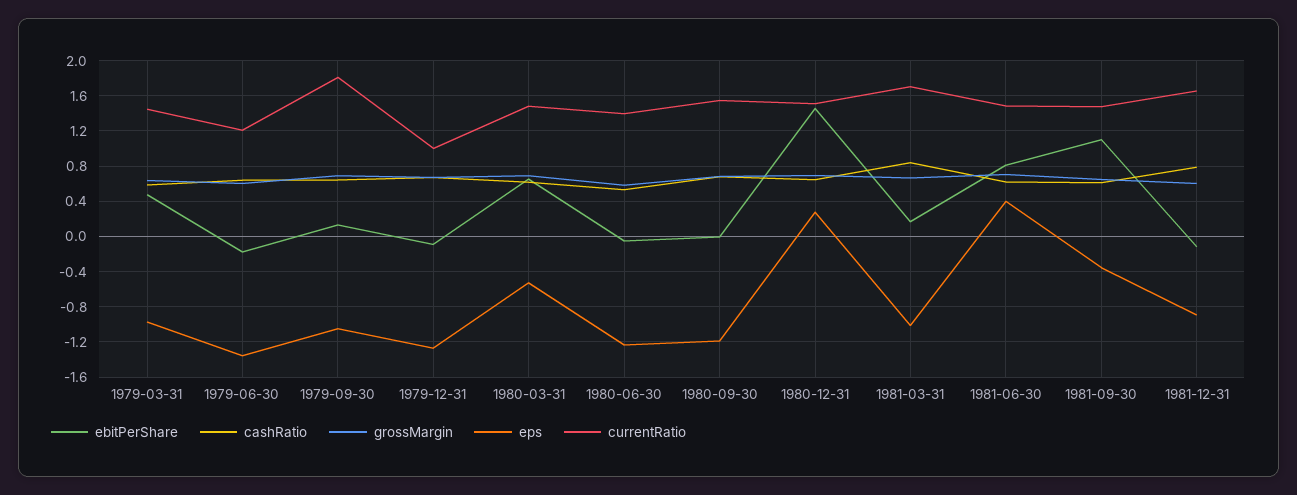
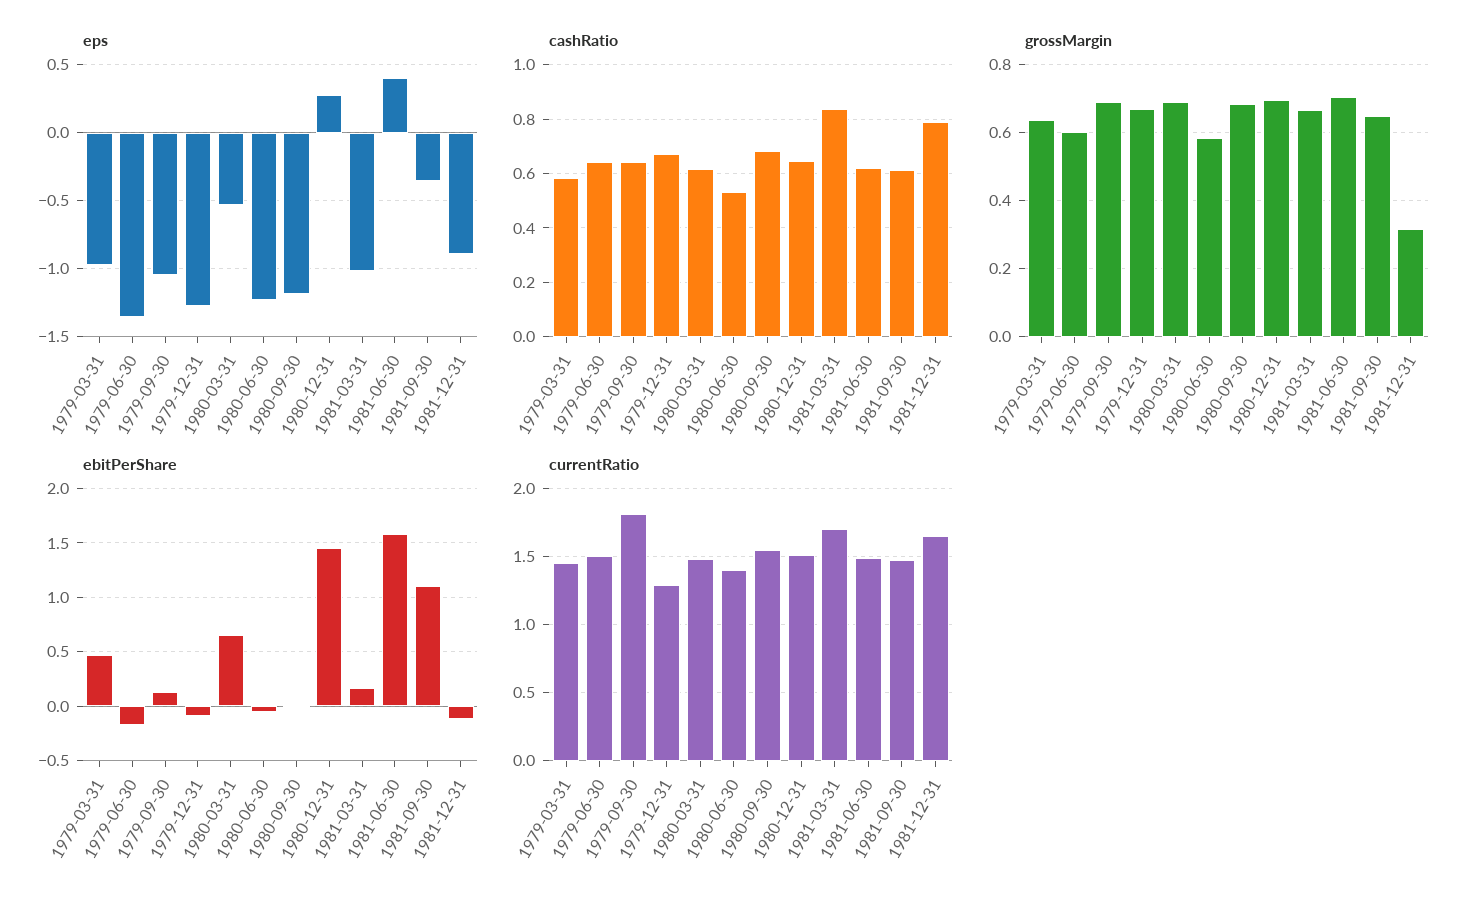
currentRatio, 1979-06-30: 1.2 -> 1.5
currentRatio, 1979-12-31: 1 -> 1.3
ebitPerShare, 1981-06-30: 0.8 -> 1.6
grossMargin, 1981-12-31: 0.6 -> 0.32

